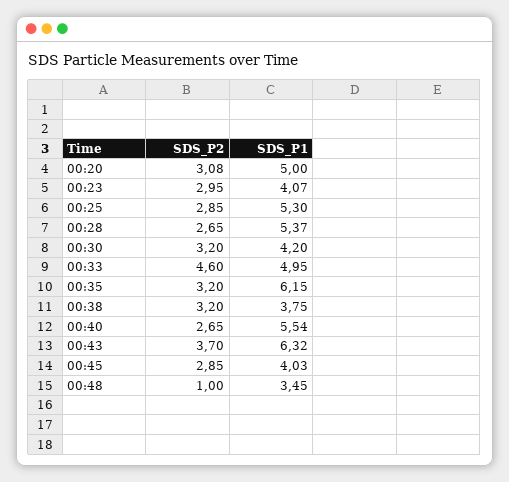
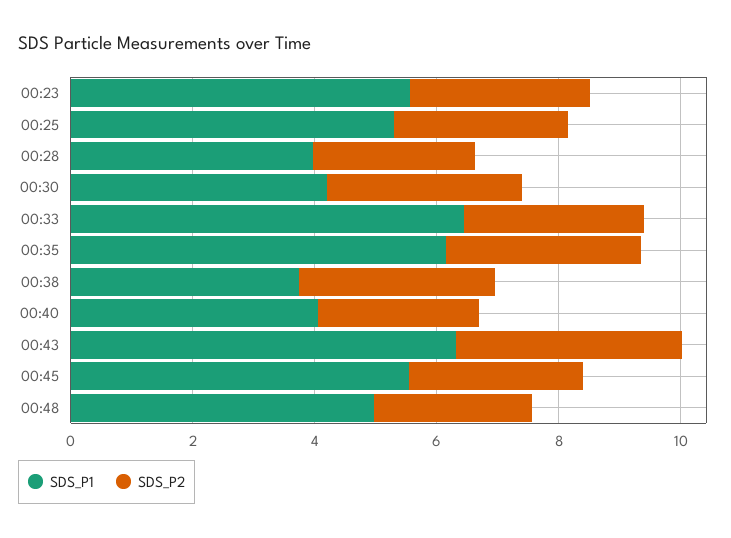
SDS_P2, 00:20: 3.08 -> none
SDS_P1, 00:20: 5 -> none
SDS_P1, 00:23: 4.07 -> 5.5
SDS_P1, 00:28: 5.37 -> 4
SDS_P2, 00:33: 4.6 -> 3
SDS_P1, 00:33: 4.95 -> 6.5
SDS_P1, 00:40: 5.54 -> 4
SDS_P1, 00:45: 4.03 -> 5.5
SDS_P2, 00:48: 1 -> 2.5
SDS_P1, 00:48: 3.45 -> 5

